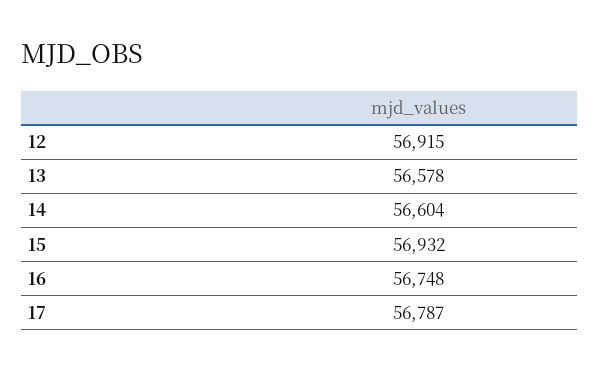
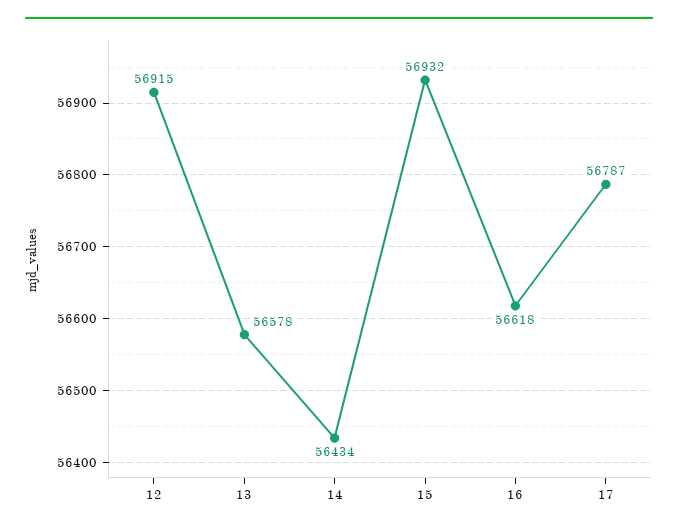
14: 56604 -> 56434
16: 56748 -> 56618

